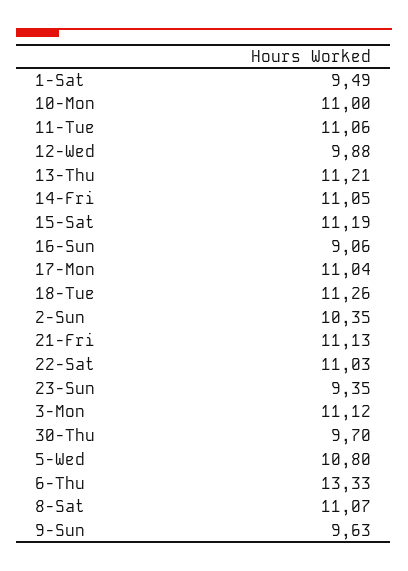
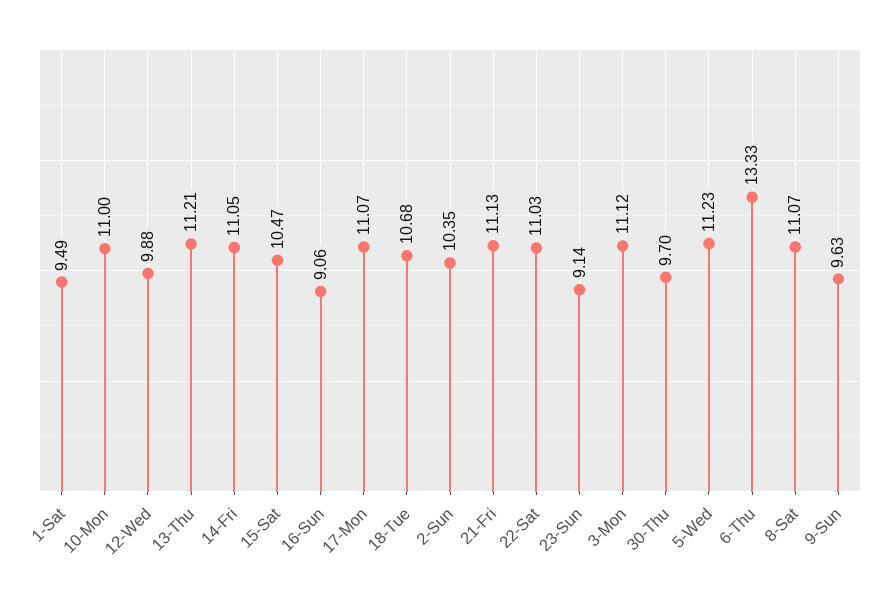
11-Tue: 11.06 -> none
15-Sat: 11.19 -> 10.47
17-Mon: 11.04 -> 11.07
18-Tue: 11.26 -> 10.68
23-Sun: 9.35 -> 9.14
5-Wed: 10.8 -> 11.23

